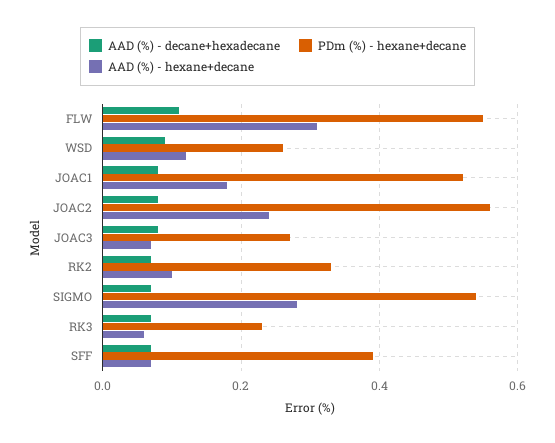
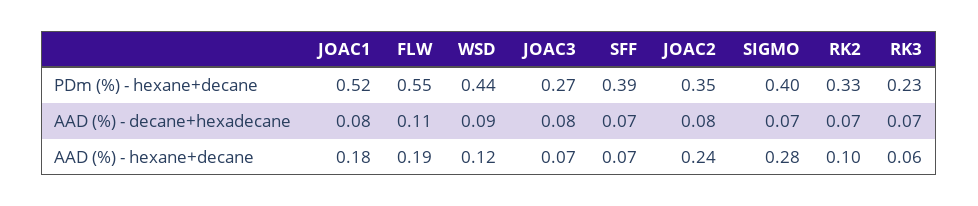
AAD (%) - hexane+decane, FLW: 0.3 -> 0.19
PDm (%) - hexane+decane, WSD: 0.25 -> 0.44
PDm (%) - hexane+decane, JOAC2: 0.55 -> 0.35
PDm (%) - hexane+decane, SIGMO: 0.55 -> 0.4

